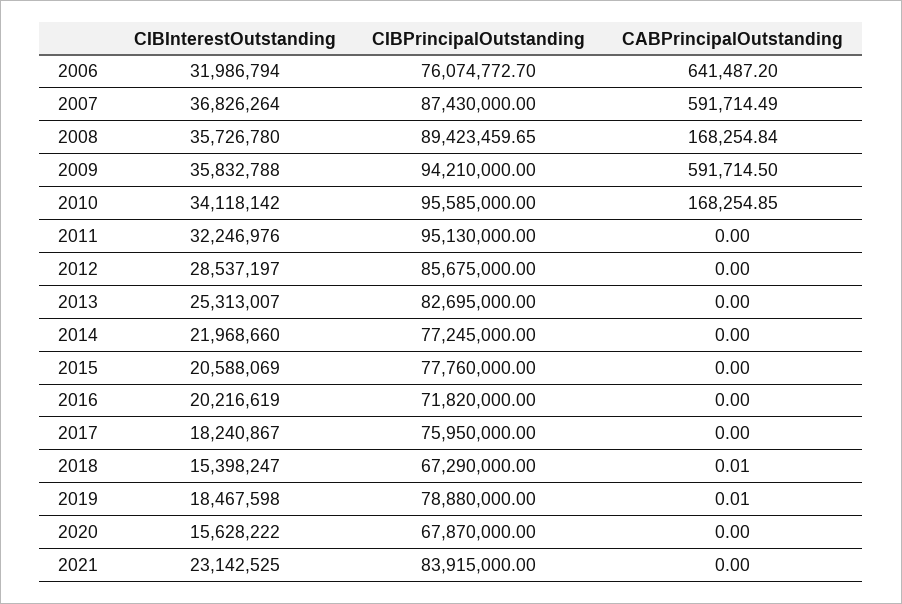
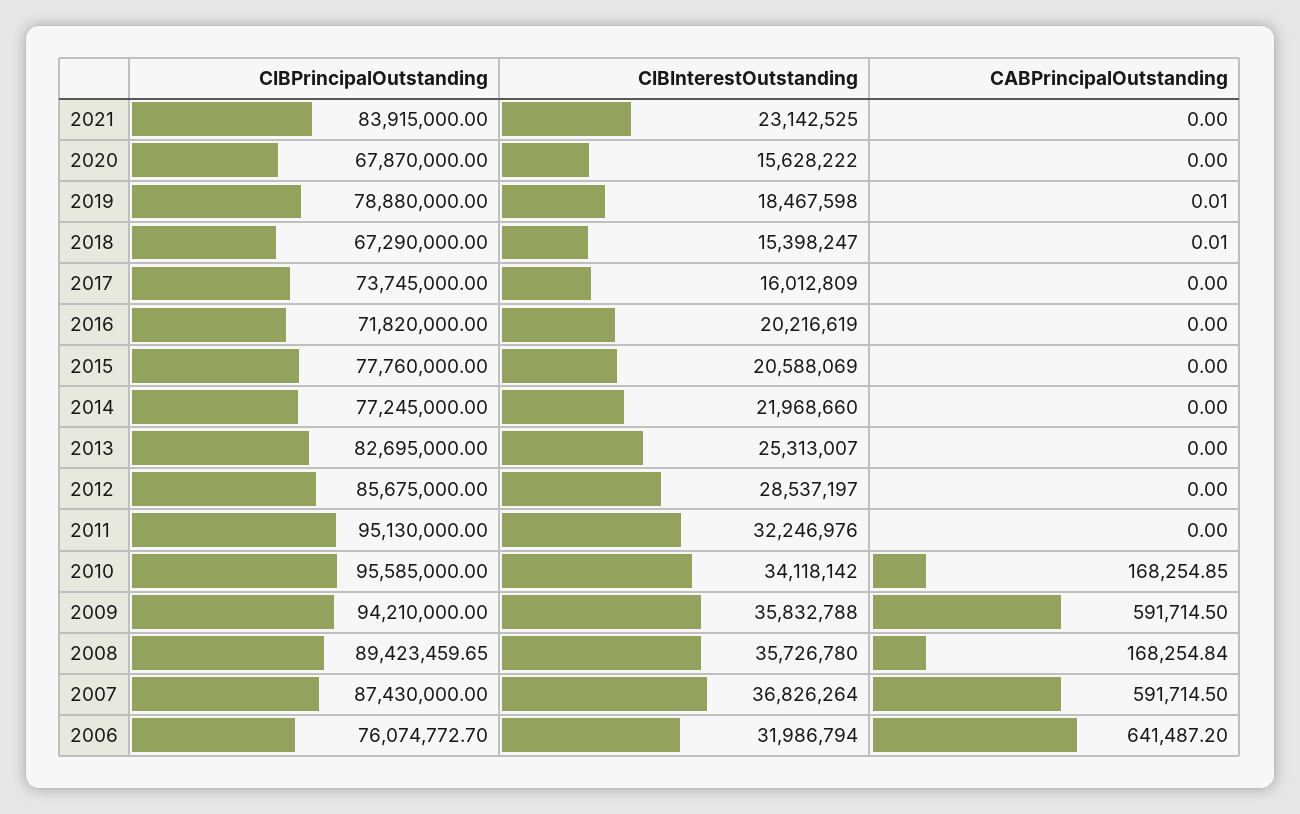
CABPrincipalOutstanding, 2007: 591714.49 -> 591714.5
CIBInterestOutstanding, 2017: 18240867 -> 16012809
CIBPrincipalOutstanding, 2017: 75950000 -> 73745000

